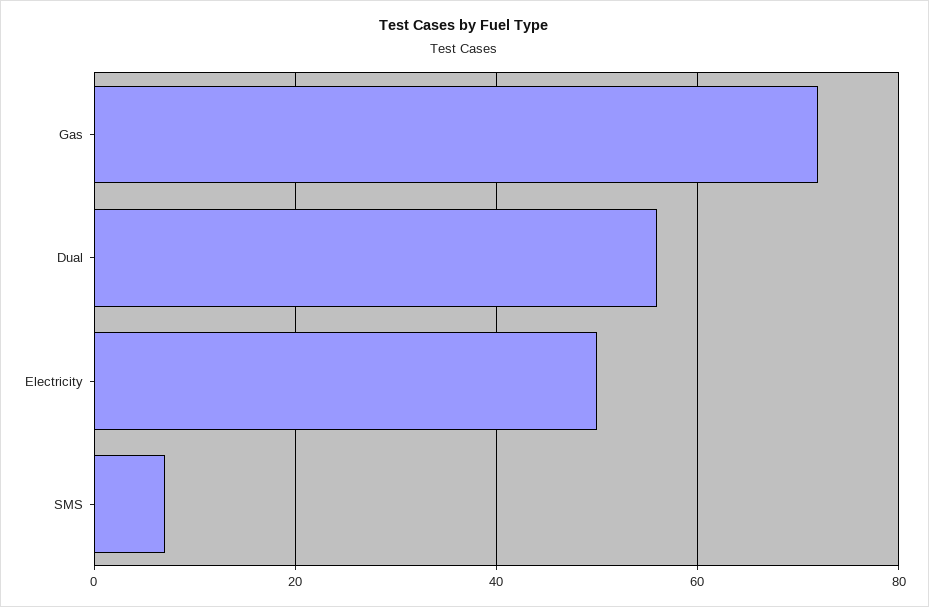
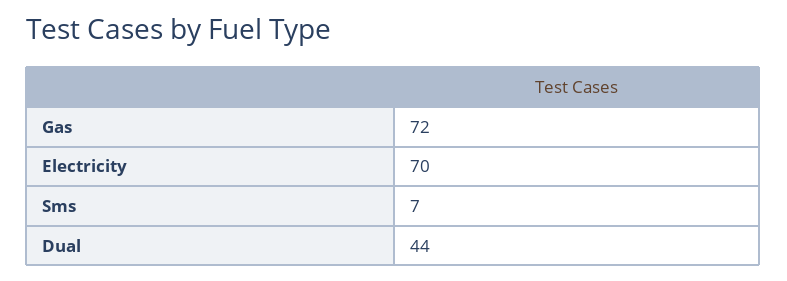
Dual: 55 -> 44
Electricity: 50 -> 70

